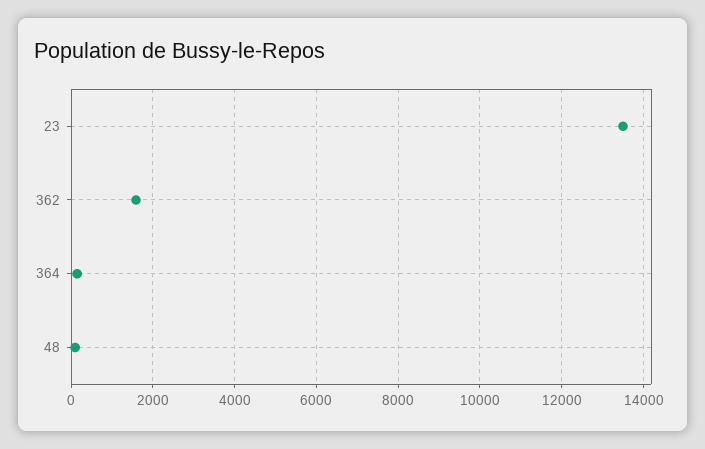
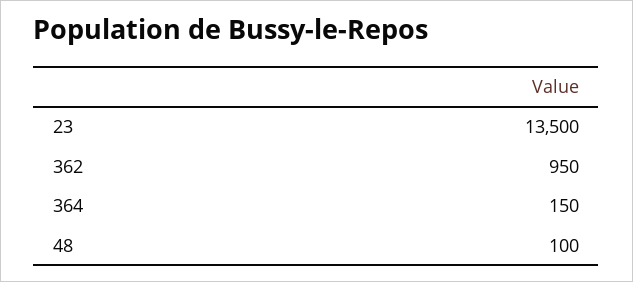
362: 1600 -> 950

